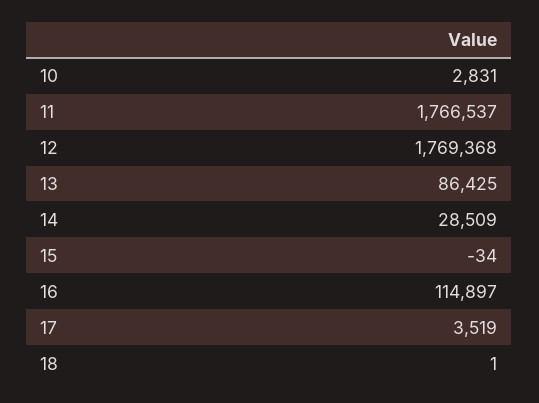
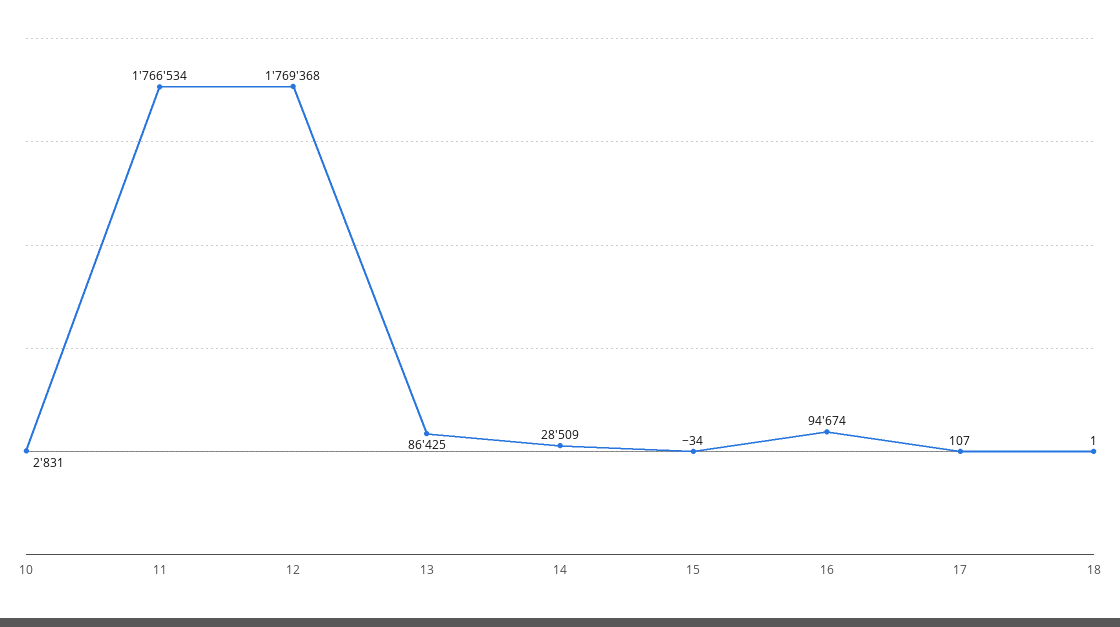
11: 1766537 -> 1766534
16: 114897 -> 94674
17: 3519 -> 107

